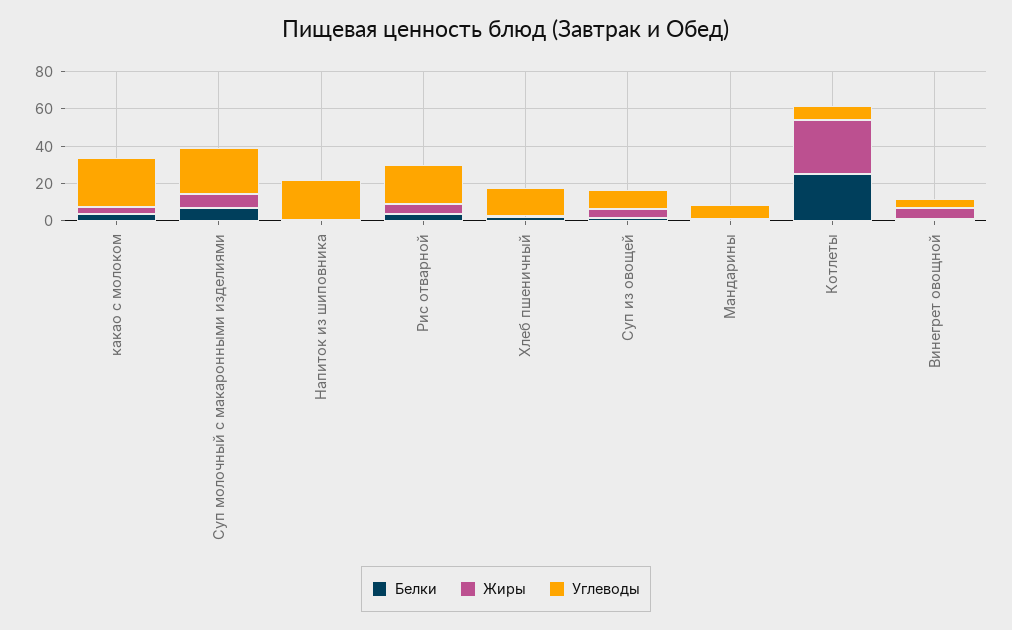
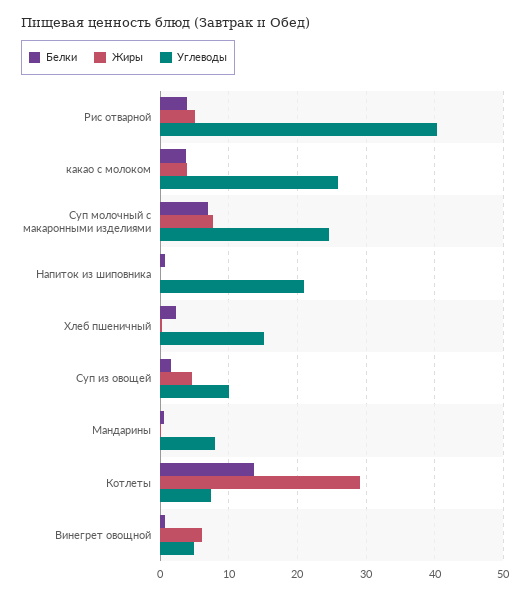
Углеводы, Рис отварной: 20 -> 40
Белки, Котлеты: 25 -> 14

